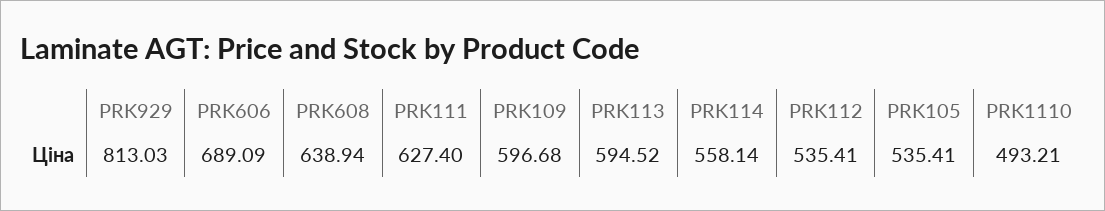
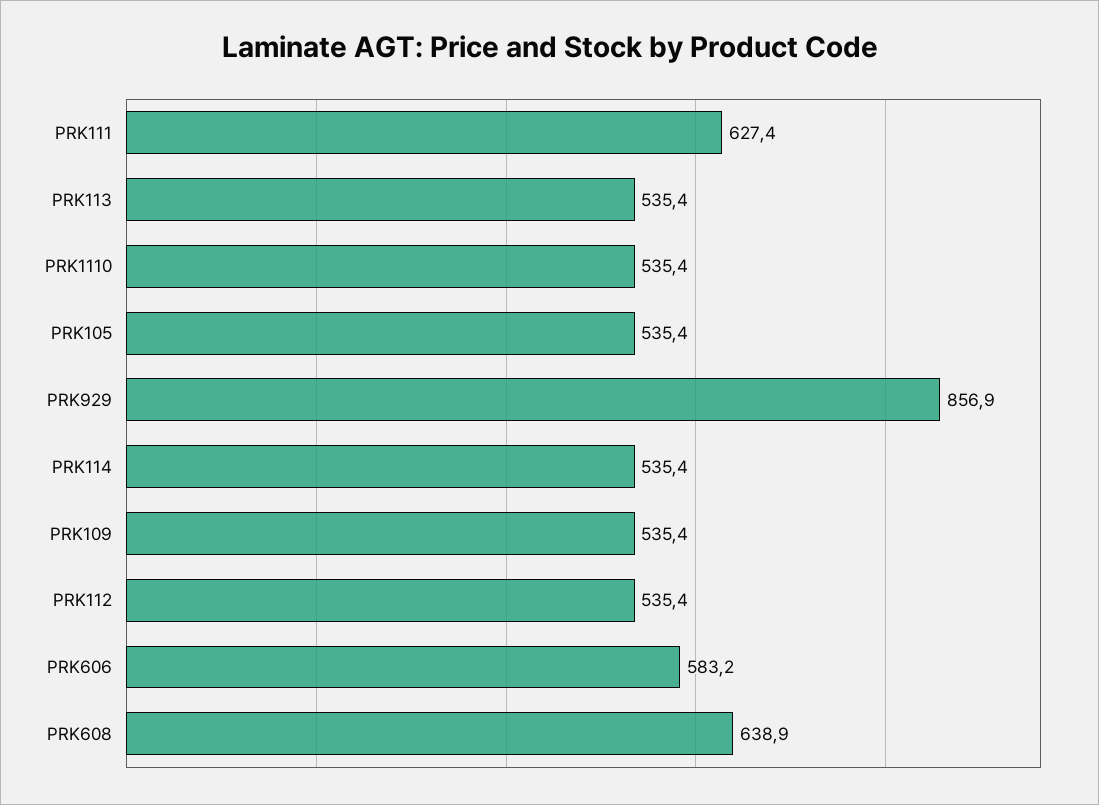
PRK929: 813.03 -> 856.9
PRK606: 689.09 -> 583.2
PRK109: 596.68 -> 535.4
PRK113: 594.52 -> 535.4
PRK114: 558.14 -> 535.4
PRK1110: 493.21 -> 535.4

